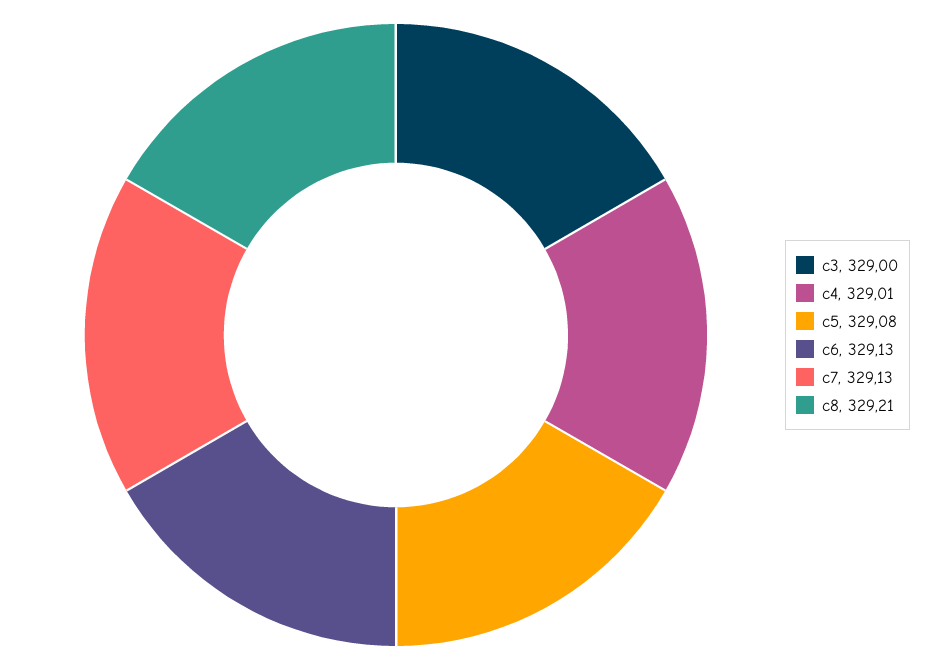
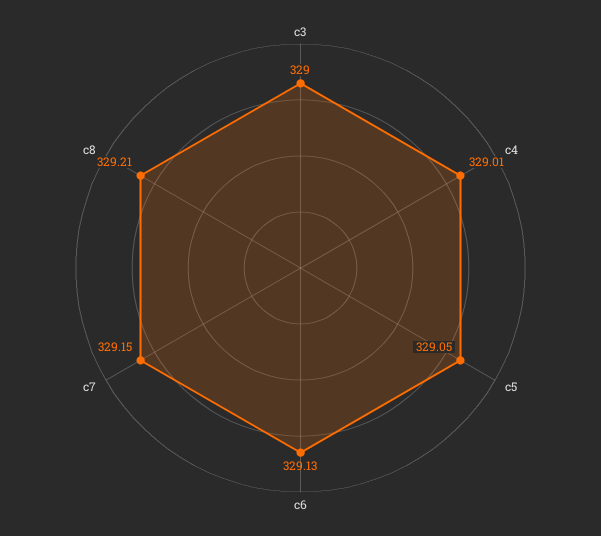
c5: 329.08 -> 329.05
c7: 329.13 -> 329.15

